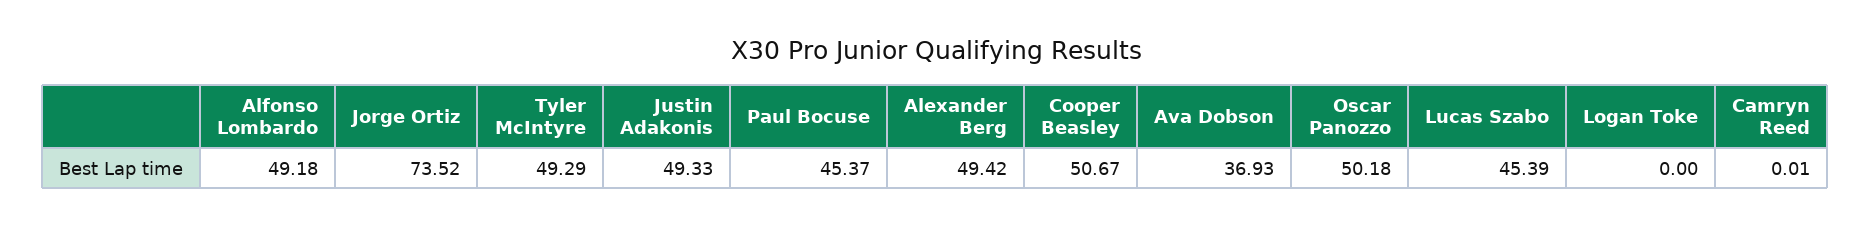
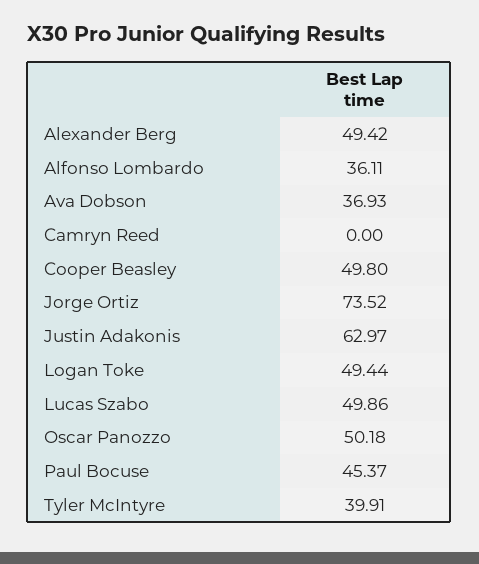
Alfonso Lombardo: 49.18 -> 36.11
Tyler McIntyre: 49.29 -> 39.91
Justin Adakonis: 49.33 -> 62.97
Cooper Beasley: 50.67 -> 49.8
Lucas Szabo: 45.39 -> 49.86
Logan Toke: 0 -> 49.44
Camryn Reed: 0.01 -> 0

